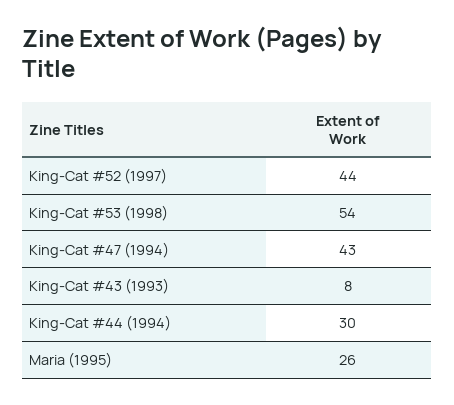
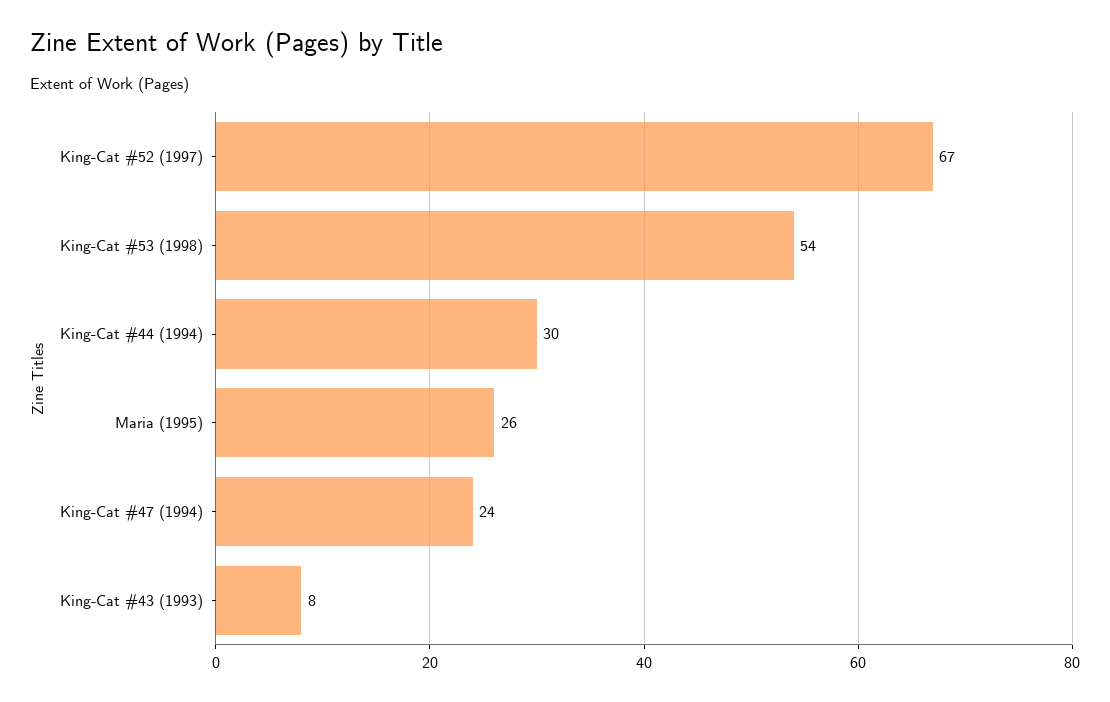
King-Cat #52 (1997): 44 -> 67
King-Cat #47 (1994): 43 -> 24

